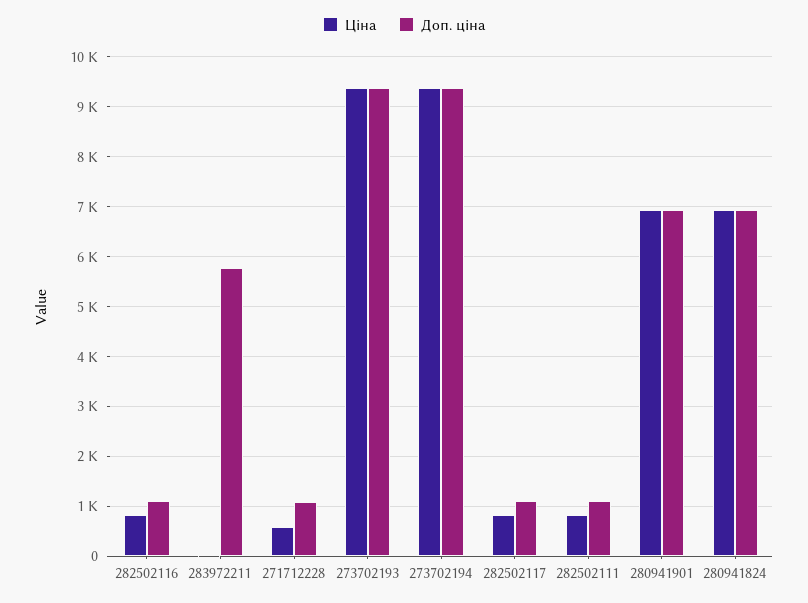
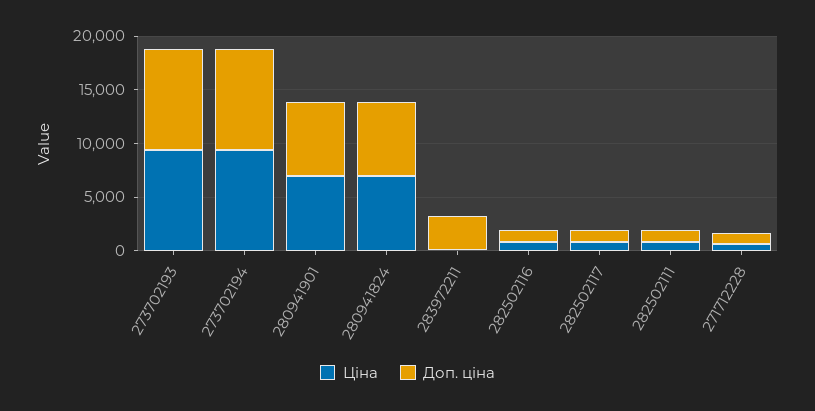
Доп. ціна, 283972211: 5800 -> 3000

